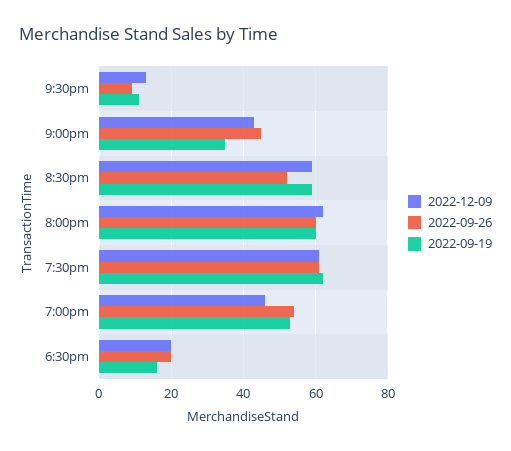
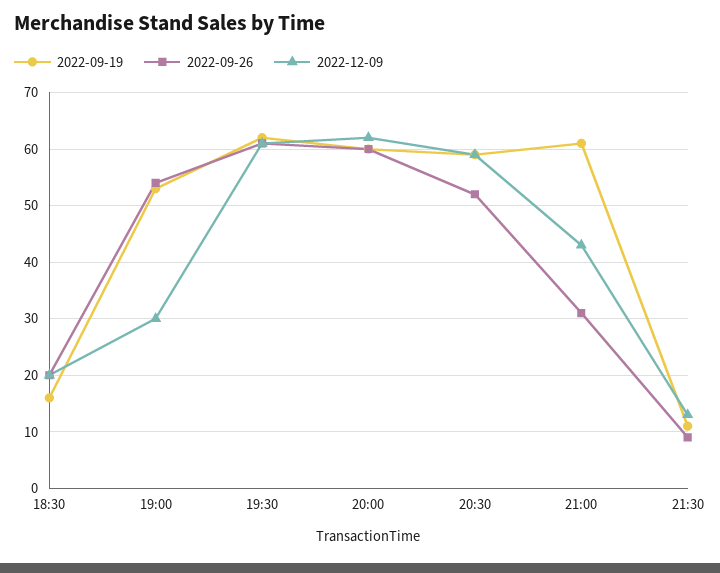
2022-09-26, 9:00pm: 45 -> 30
2022-09-19, 9:00pm: 35 -> 60
2022-12-09, 7:00pm: 45 -> 30

